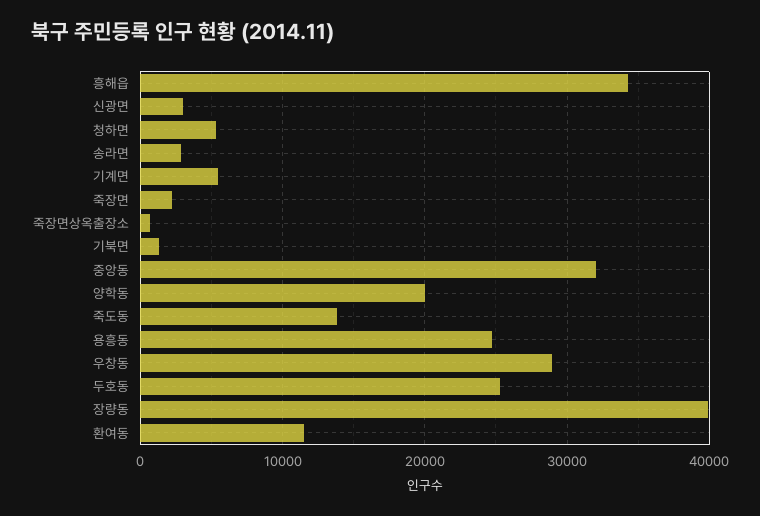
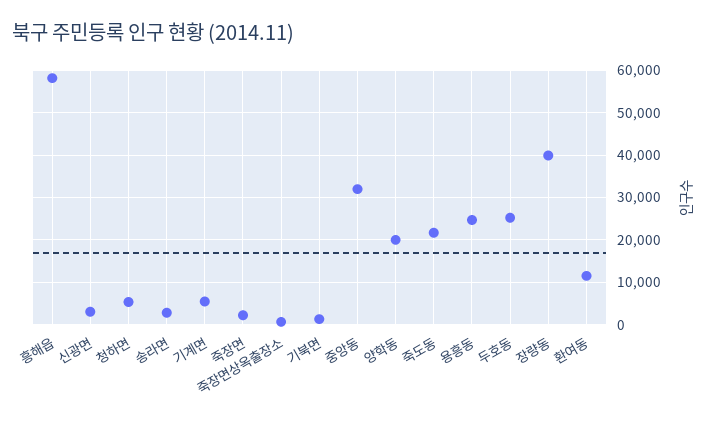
흥해읍: 34000 -> 58000
죽도동: 14000 -> 22000
우창동: 29000 -> none

